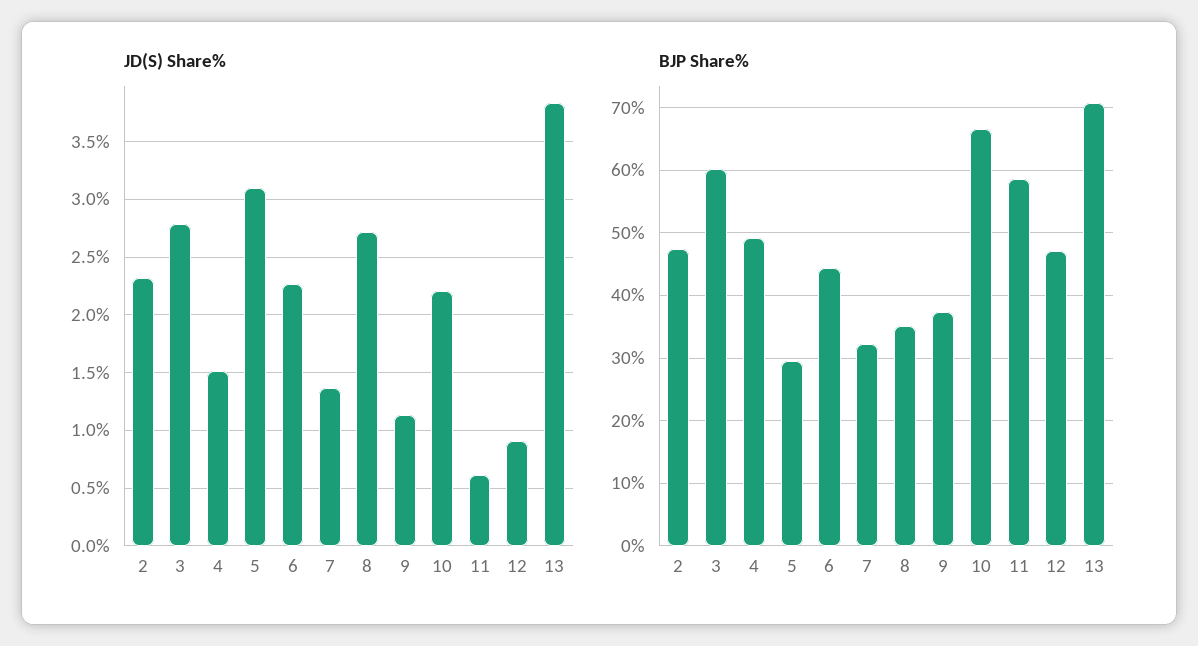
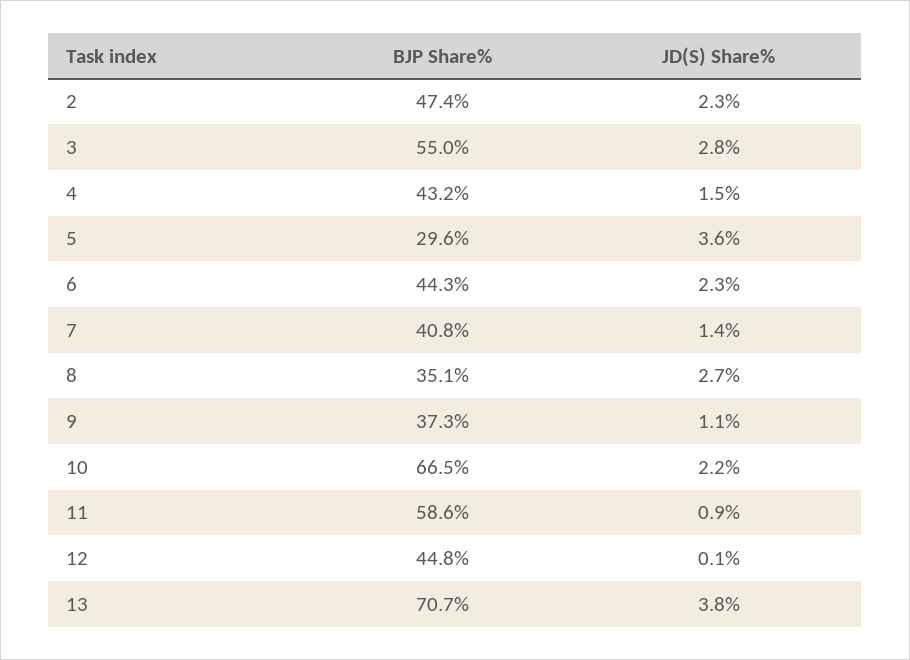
JD(S) Share%, 5: 3.1 -> 3.6
JD(S) Share%, 11: 0.6 -> 0.9
JD(S) Share%, 12: 0.9 -> 0.1
BJP Share%, 3: 60 -> 55
BJP Share%, 4: 49 -> 43.2
BJP Share%, 7: 32 -> 40.8
BJP Share%, 12: 47 -> 44.8

